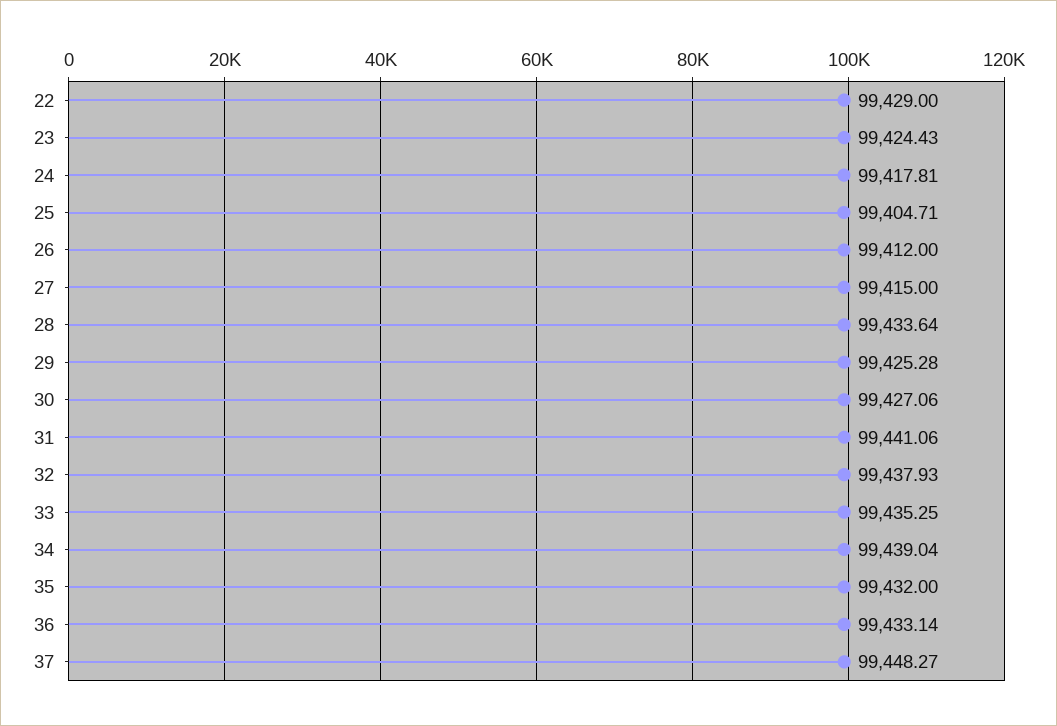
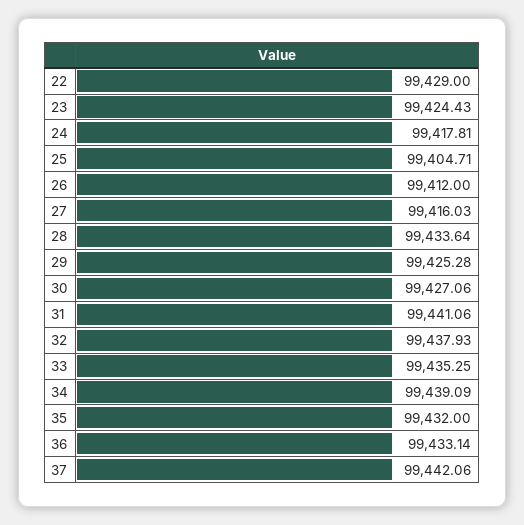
27: 99415 -> 99416.03
34: 99439.04 -> 99439.09
37: 99448.27 -> 99442.06

